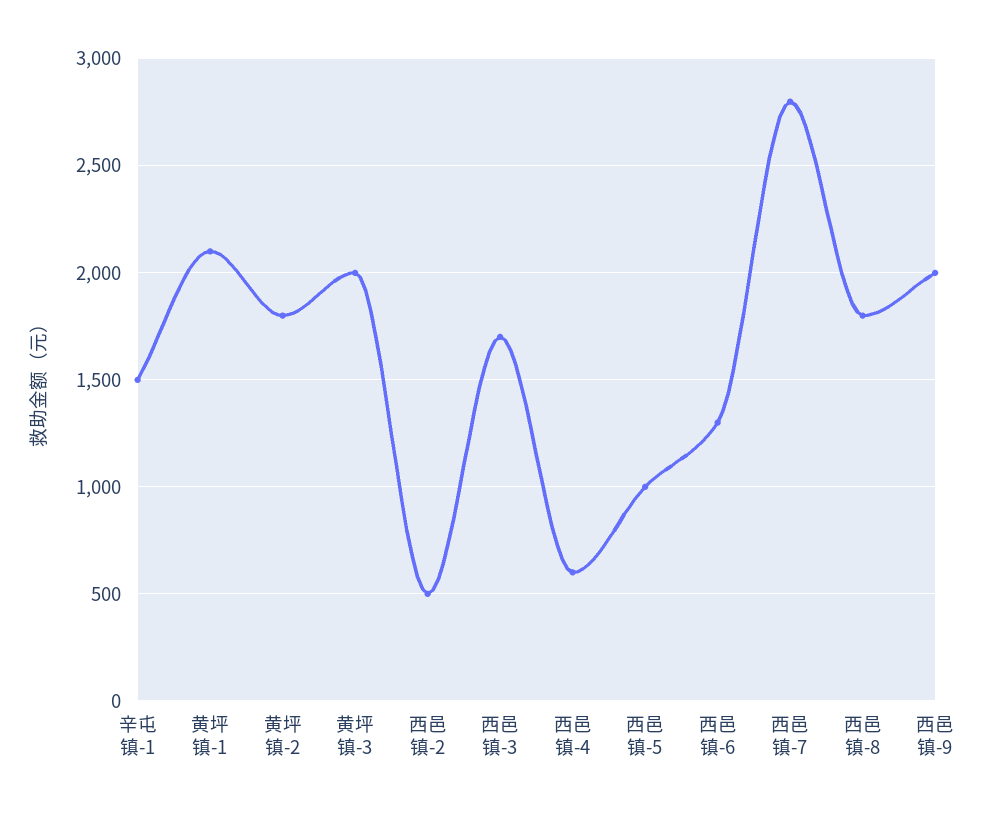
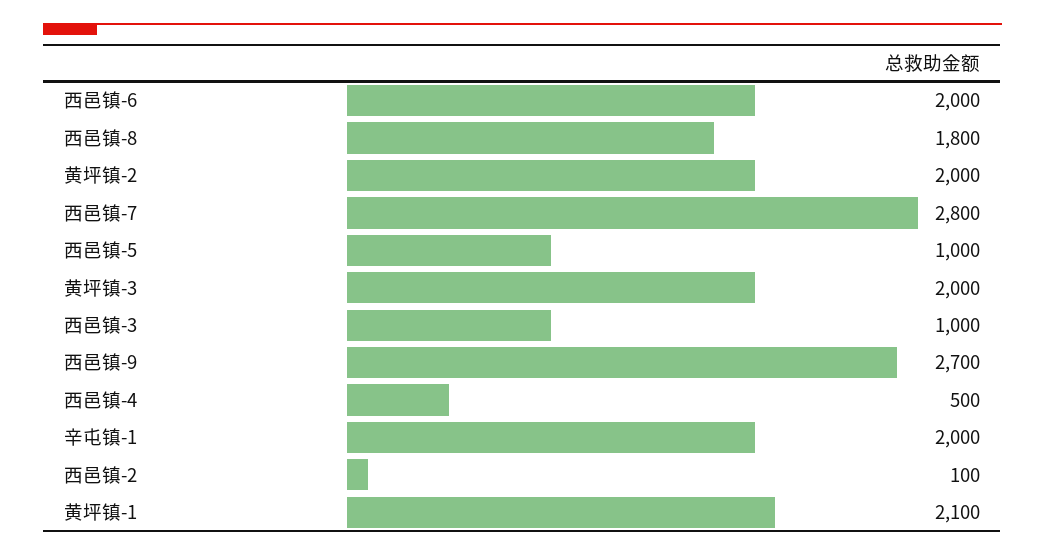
辛屯镇-1: 1500 -> 2000
黄坪镇-2: 1800 -> 2000
西邑镇-2: 500 -> 100
西邑镇-3: 1700 -> 1000
西邑镇-4: 600 -> 500
西邑镇-6: 1300 -> 2000
西邑镇-9: 2000 -> 2700

